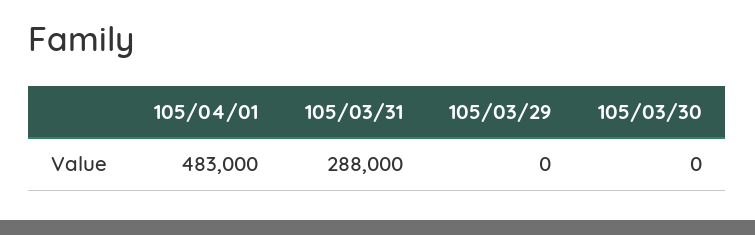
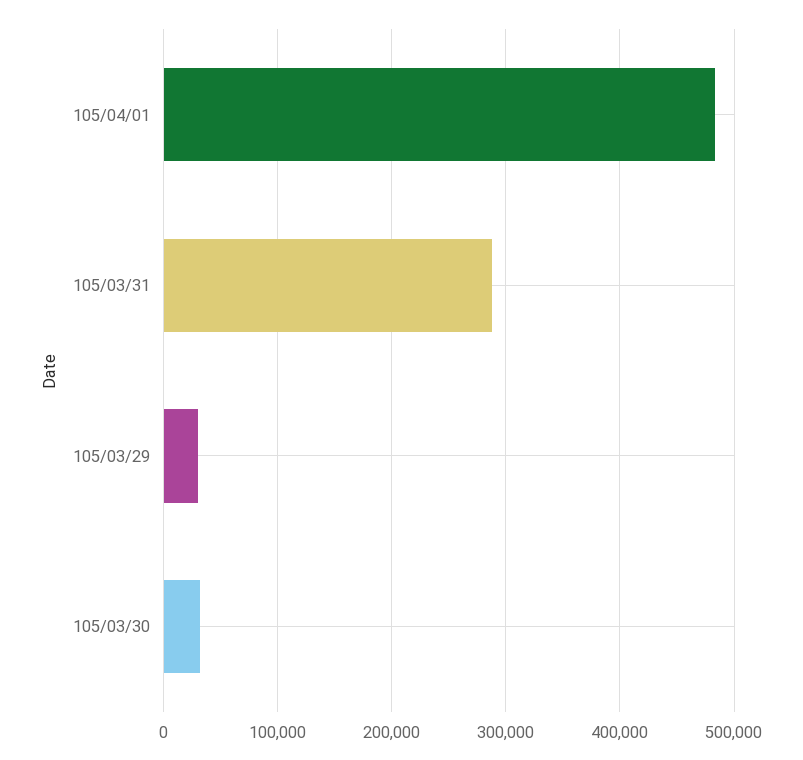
105/03/29: 0 -> 30000
105/03/30: 0 -> 30000

